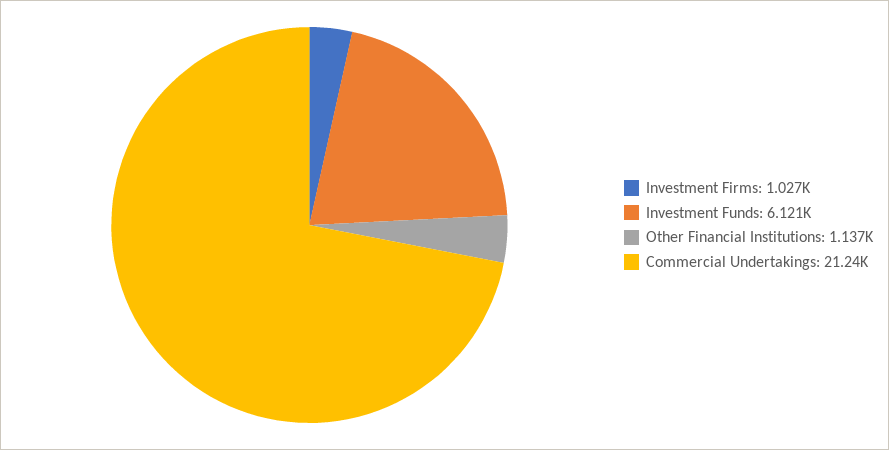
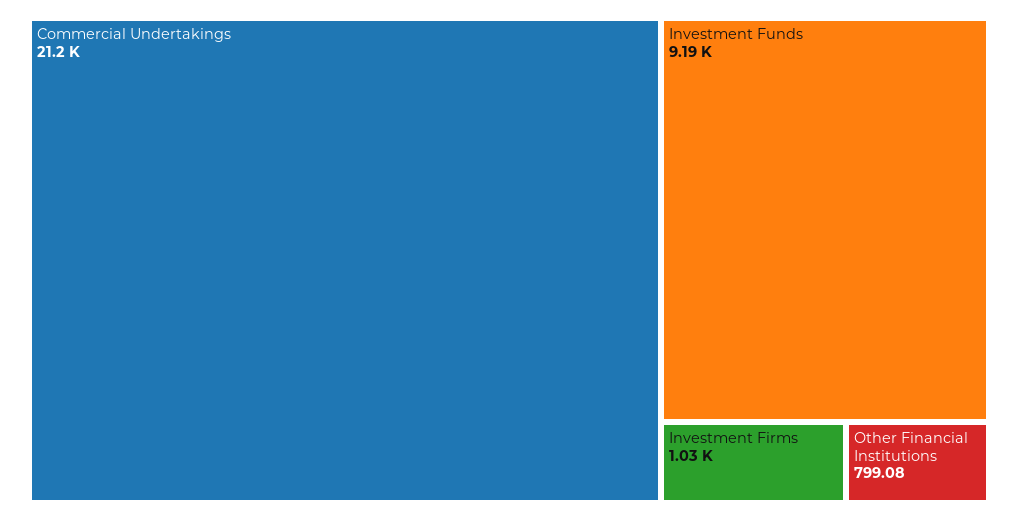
Investment Funds: 6121 -> 9190
Other Financial Institutions: 1137 -> 799.08

